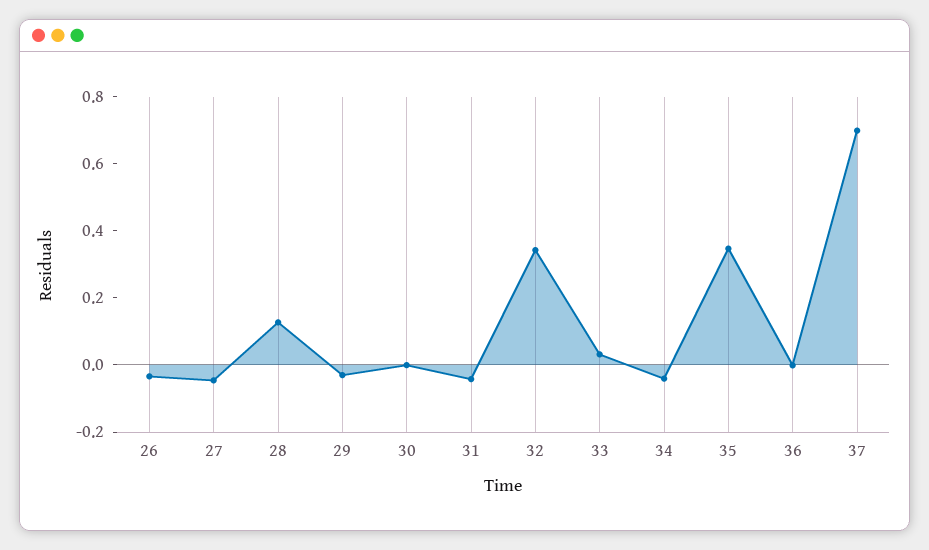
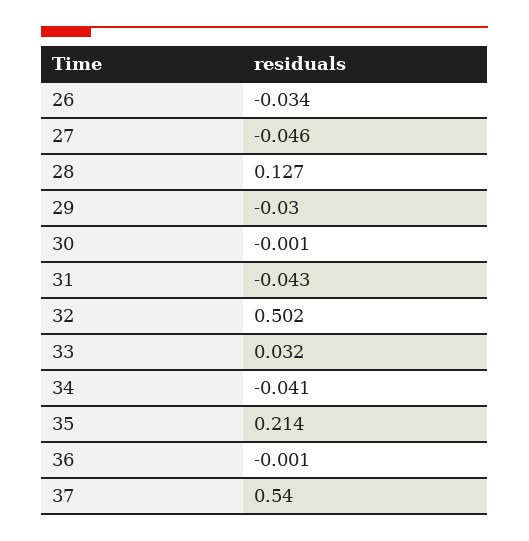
32: 0.35 -> 0.502
35: 0.35 -> 0.214
37: 0.7 -> 0.54

